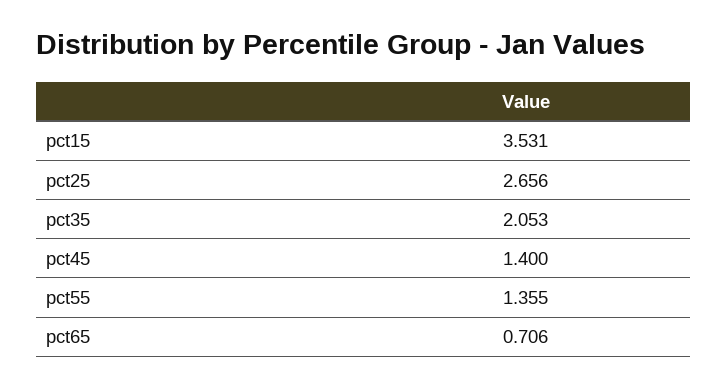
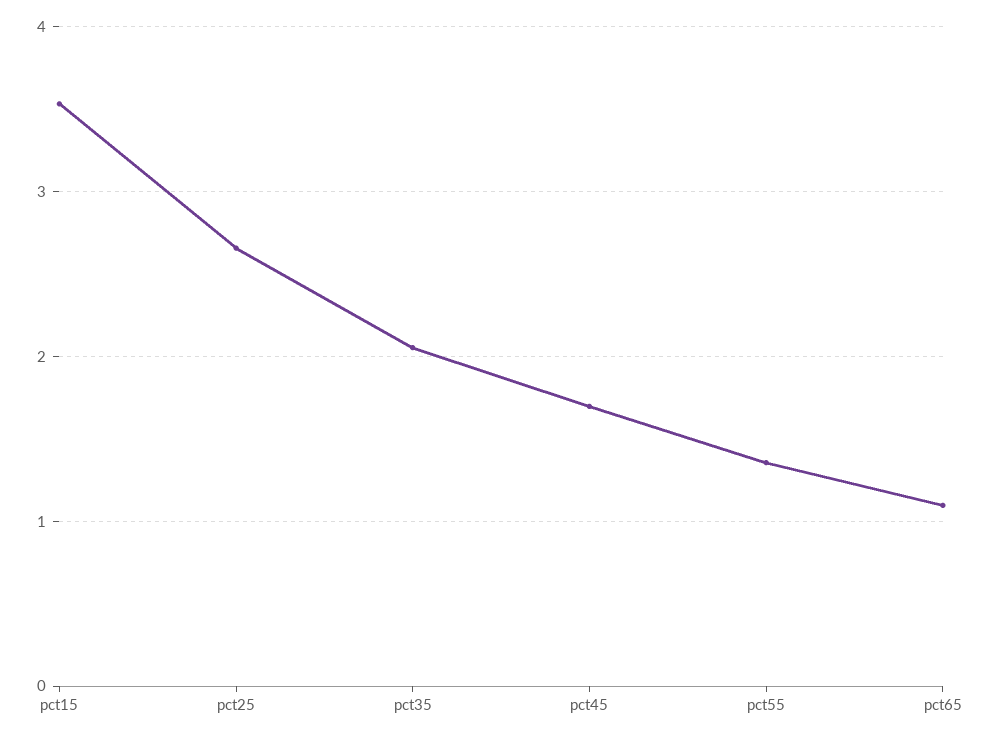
pct45: 1.4 -> 1.7
pct65: 0.706 -> 1.1

